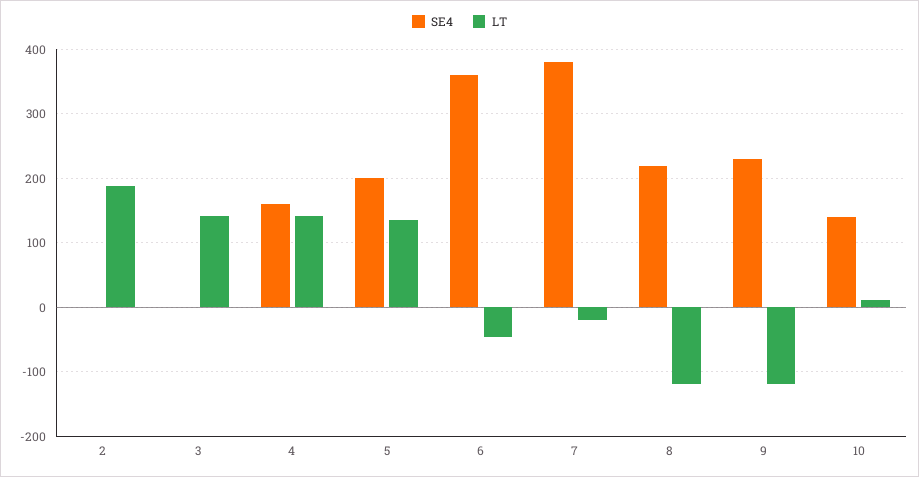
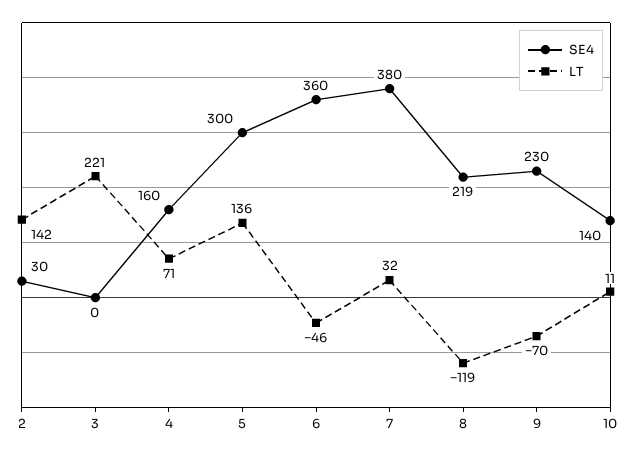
SE4, 2: 0 -> 30
LT, 2: 190 -> 142
LT, 3: 140 -> 221
LT, 4: 140 -> 71
SE4, 5: 200 -> 300
LT, 7: -20 -> 32
LT, 9: -120 -> -70

